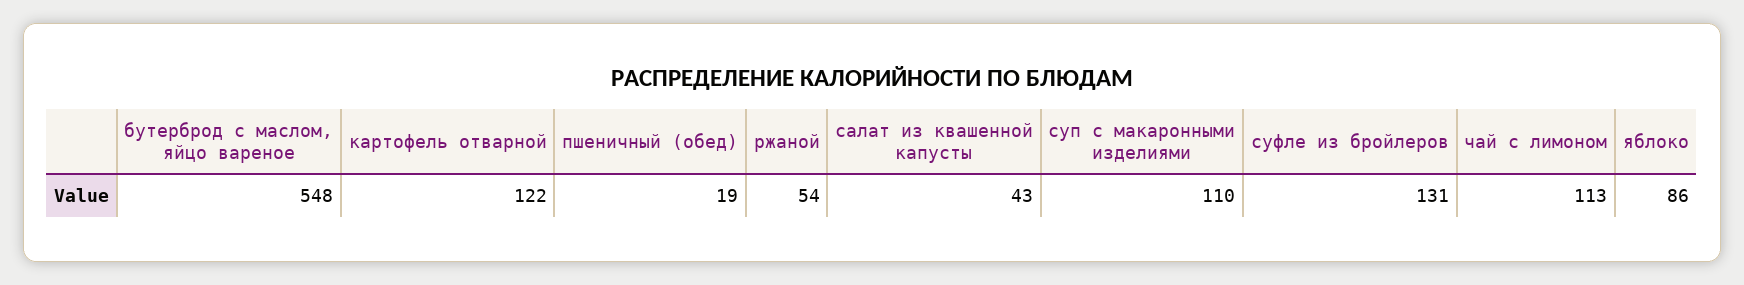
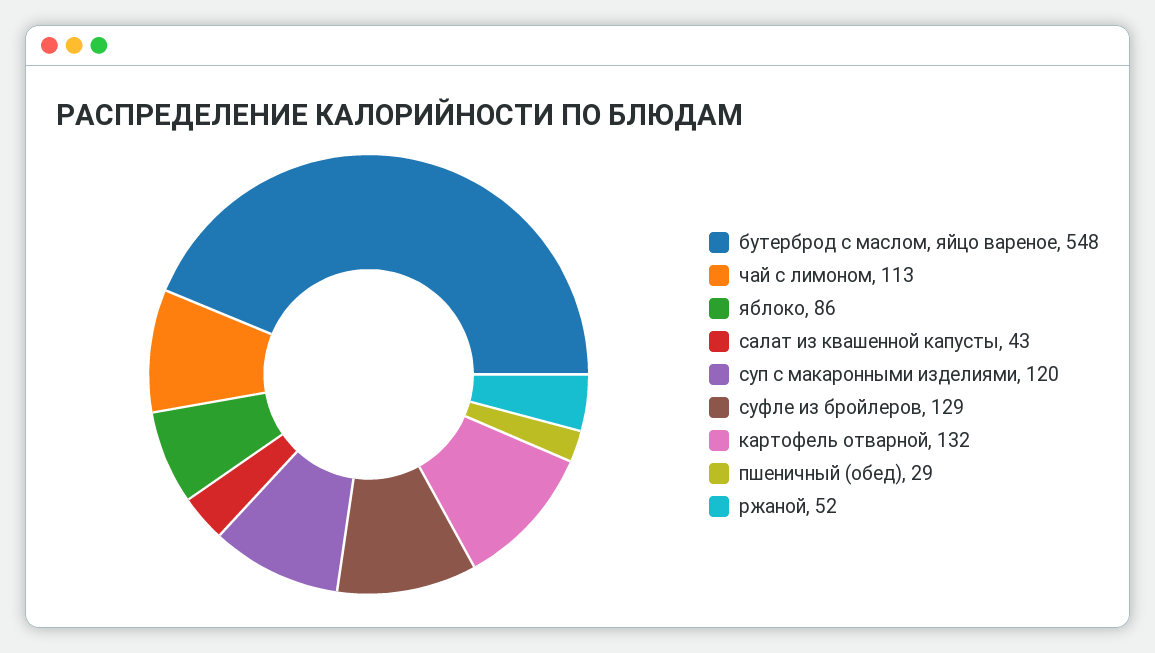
картофель отварной: 122 -> 132
пшеничный (обед): 19 -> 29
ржаной: 54 -> 52
суп с макаронными изделиями: 110 -> 120
суфле из бройлеров: 131 -> 129

